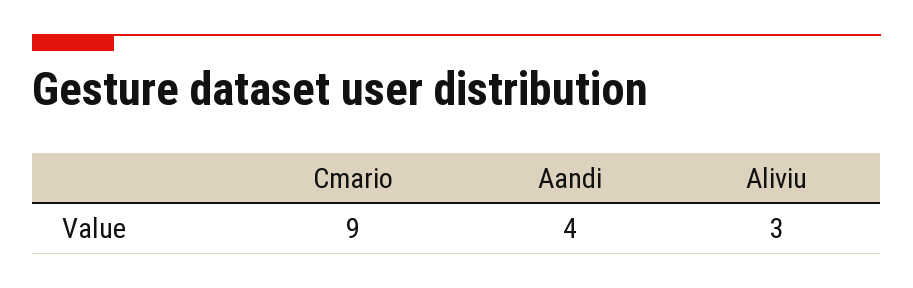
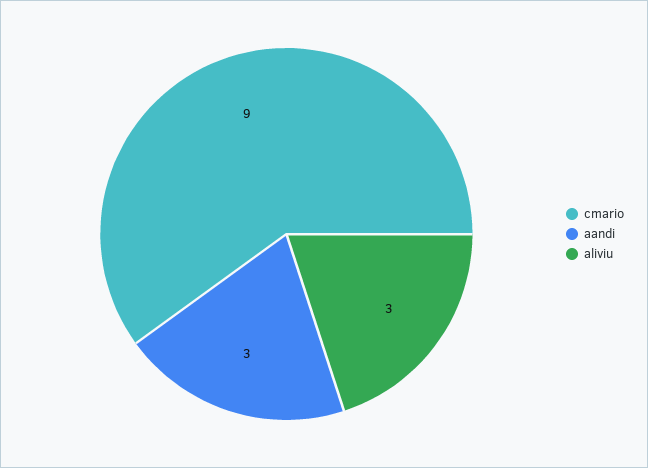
Aandi: 4 -> 3

